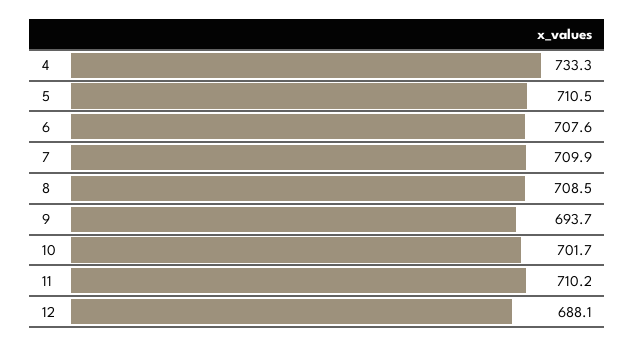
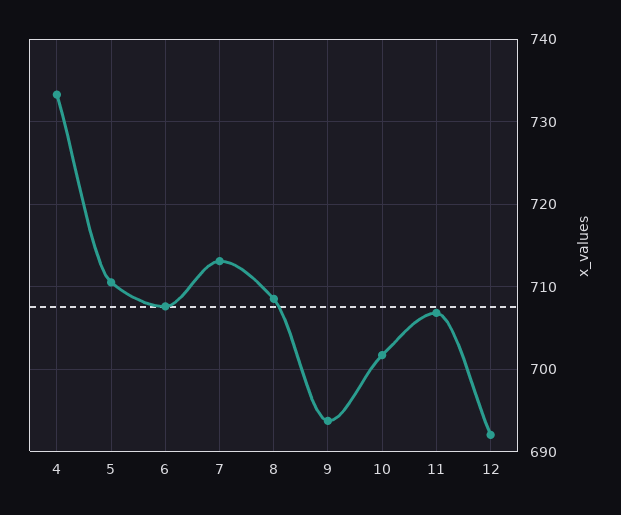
7: 709.9 -> 713
11: 710.2 -> 707
12: 688.1 -> 692

